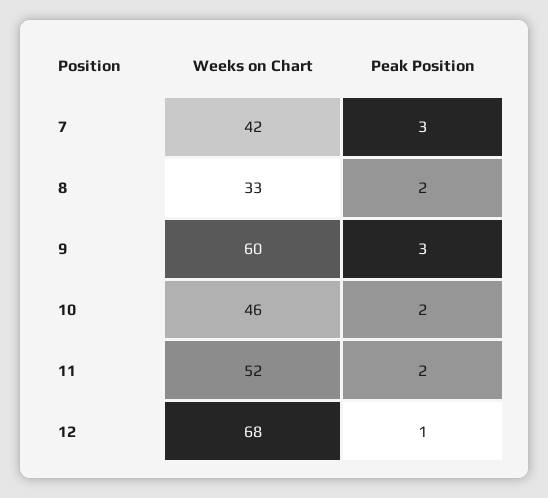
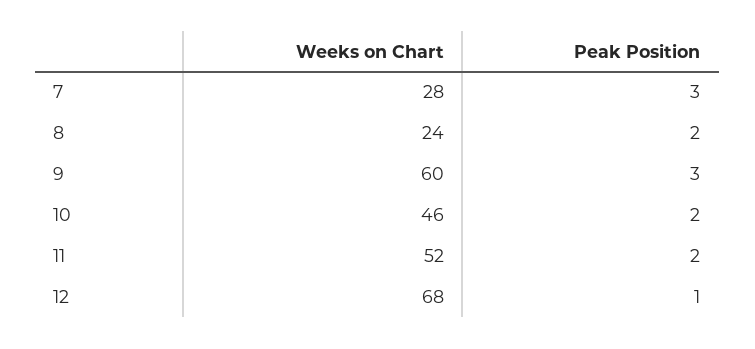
Weeks on Chart, 7: 42 -> 28
Weeks on Chart, 8: 33 -> 24

